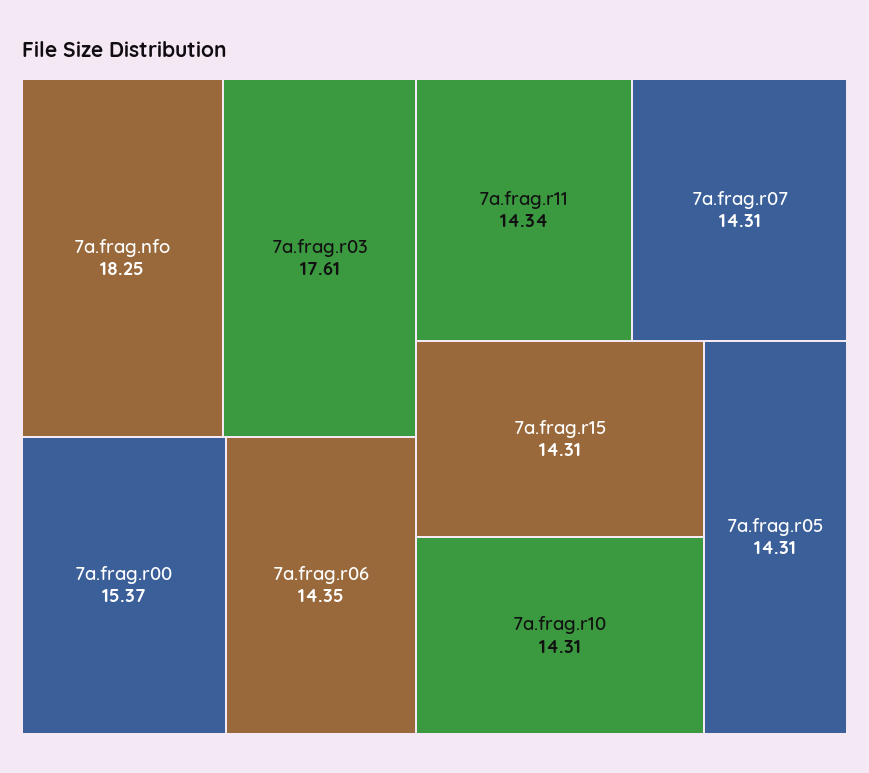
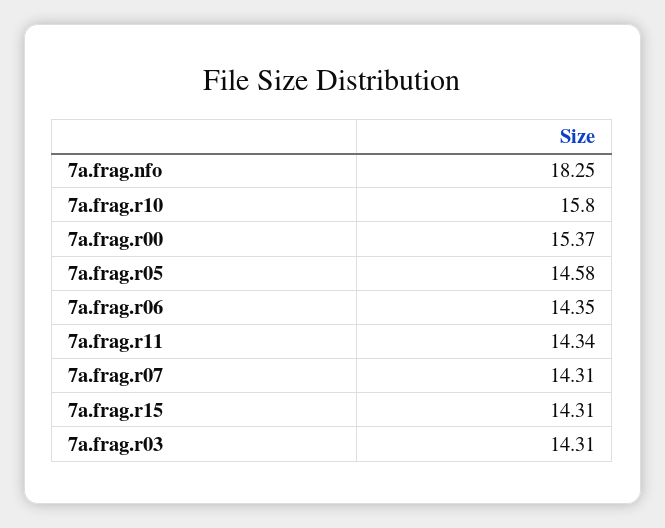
7a.frag.r03: 17.61 -> 14.31
7a.frag.r10: 14.31 -> 15.8
7a.frag.r05: 14.31 -> 14.58

